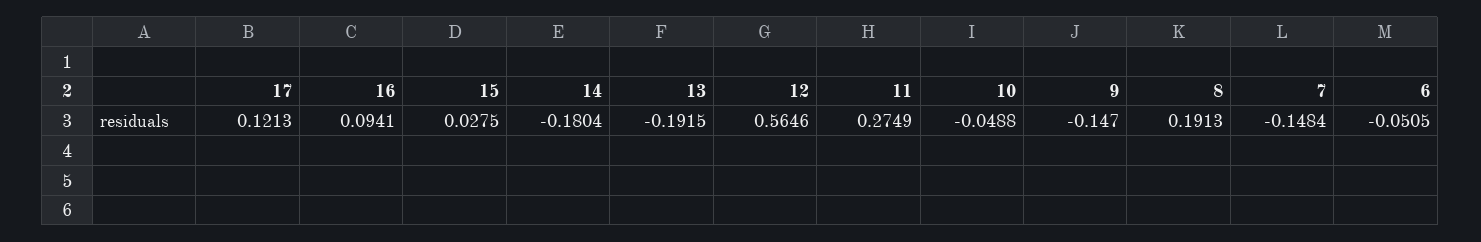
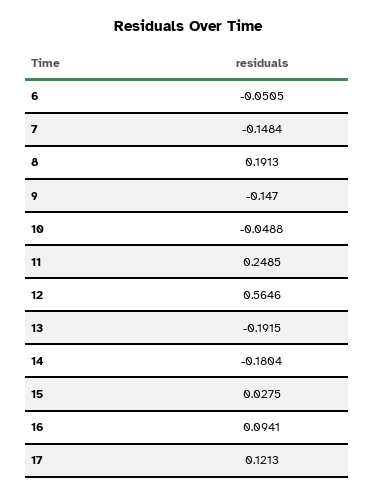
11: 0.2749 -> 0.2485

